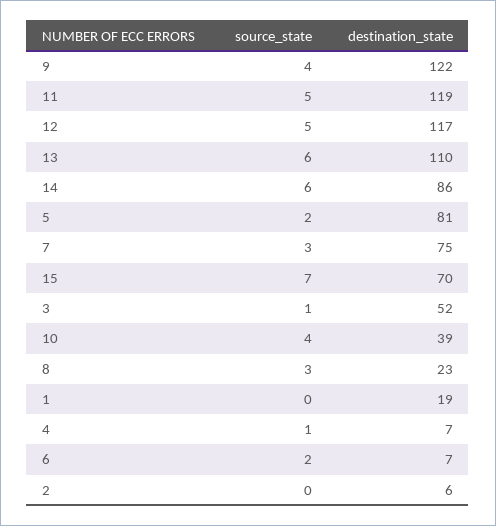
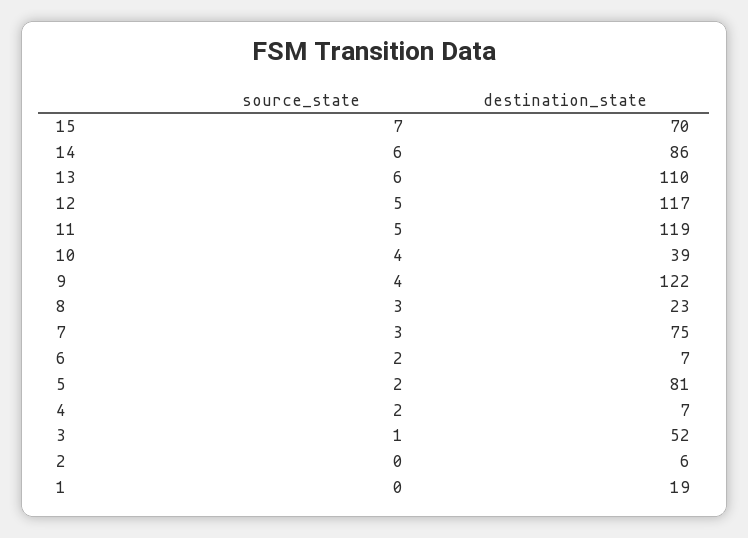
source_state, 4: 1 -> 2

